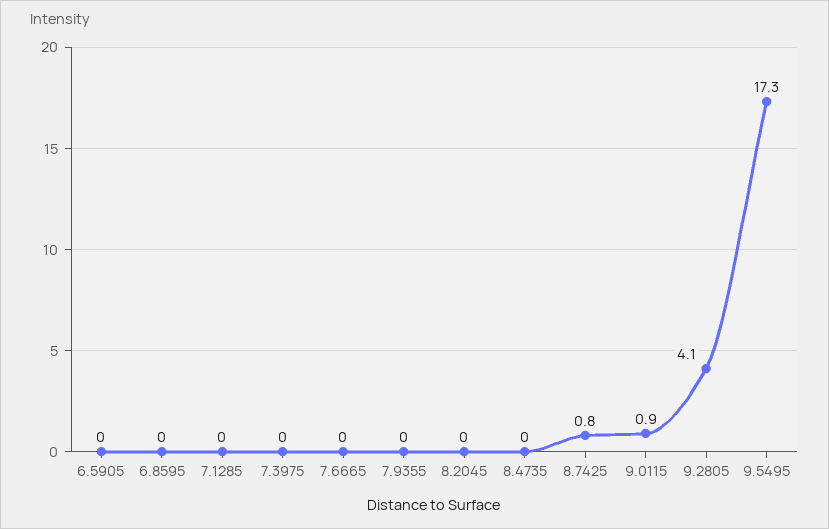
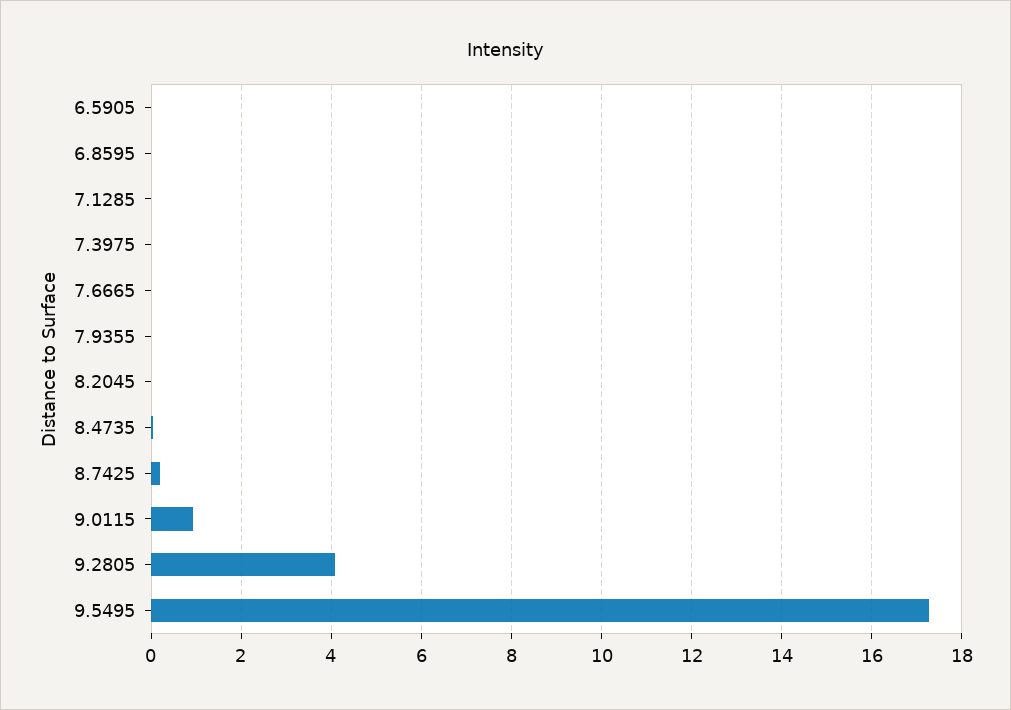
8.7425: 0.8 -> 0.2

